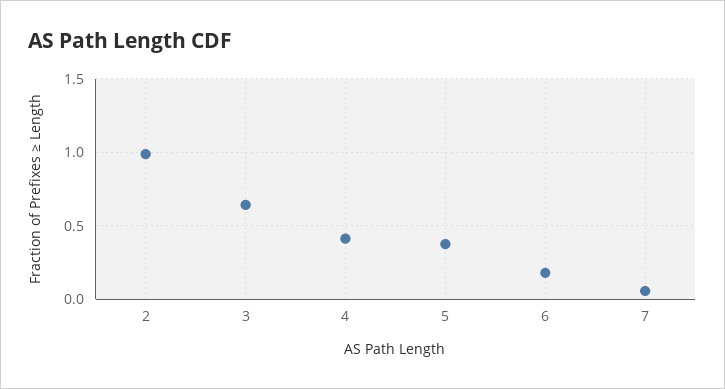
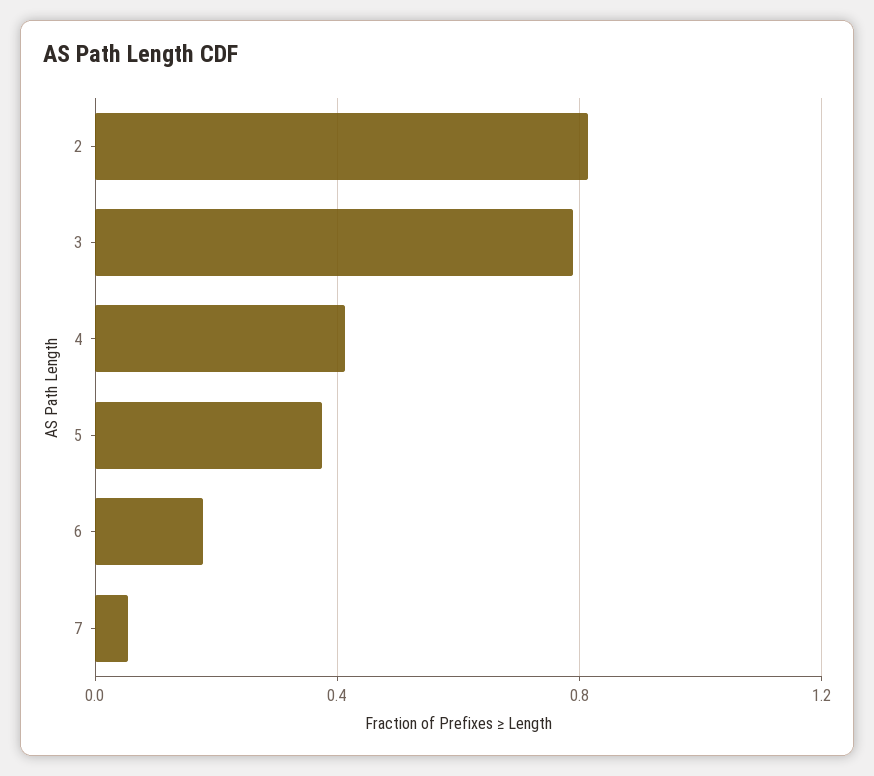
2: 1 -> 0.8
3: 0.65 -> 0.8

